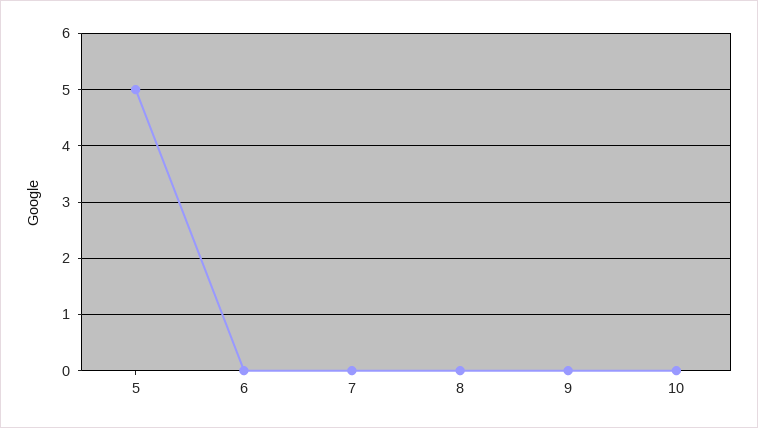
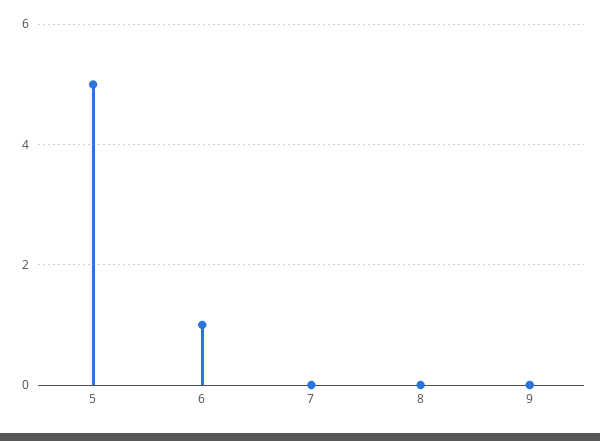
6: 0 -> 1
10: 0 -> none

